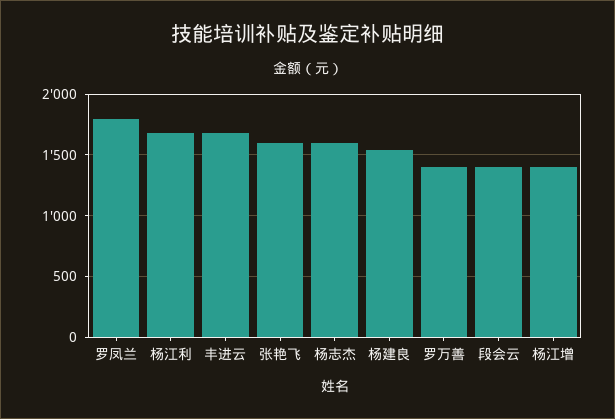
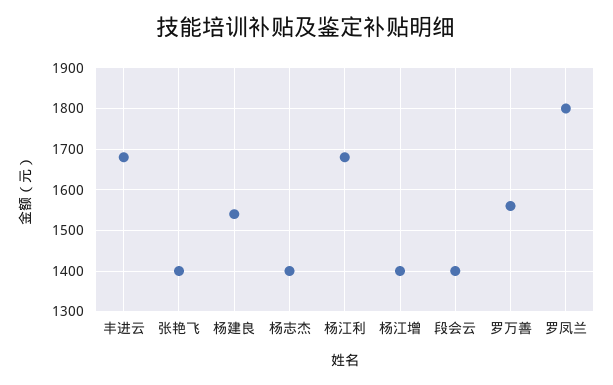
张艳飞: 1600 -> 1400
杨志杰: 1600 -> 1400
罗万善: 1400 -> 1560

